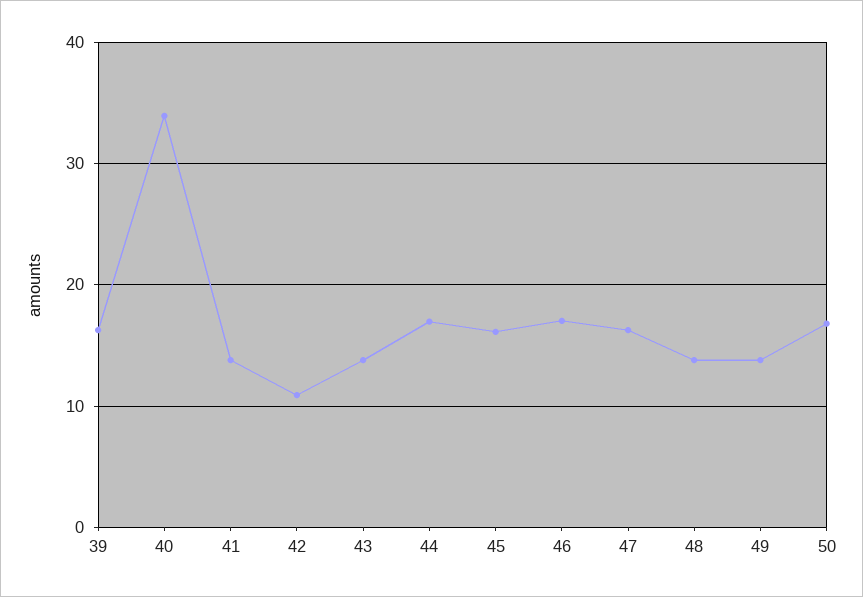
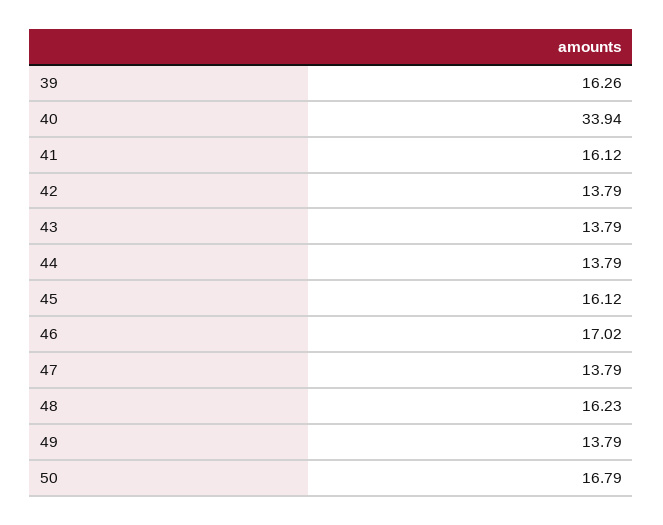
41: 14 -> 16.12
42: 11 -> 13.79
44: 17 -> 13.79
47: 16 -> 13.79
48: 14 -> 16.23

